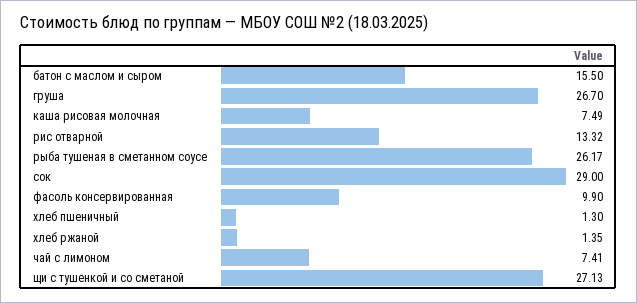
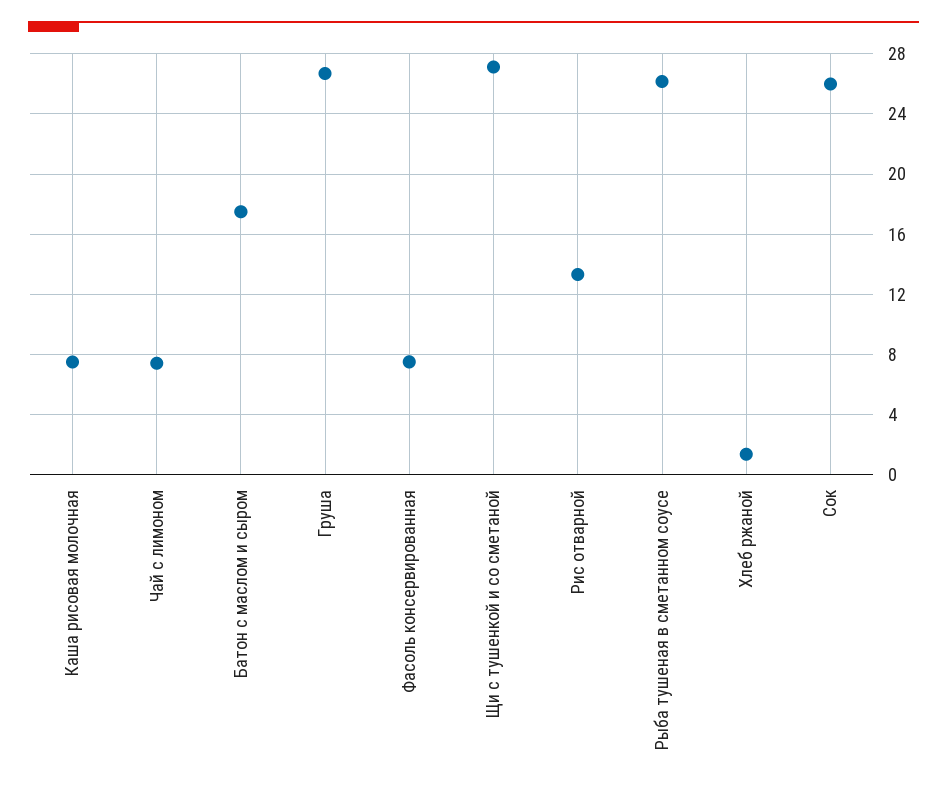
батон с маслом и сыром: 15.5 -> 17.5
сок: 29 -> 26
фасоль консервированная: 9.9 -> 7.5
хлеб пшеничный: 1.3 -> none

